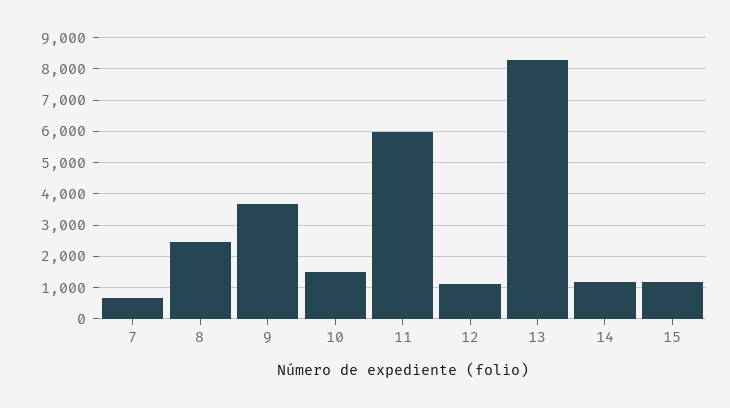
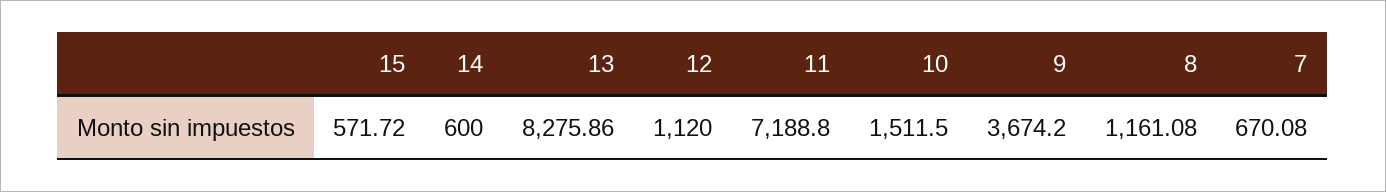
8: 2400 -> 1161.08
11: 6000 -> 7188.8
14: 1200 -> 600
15: 1200 -> 571.72

